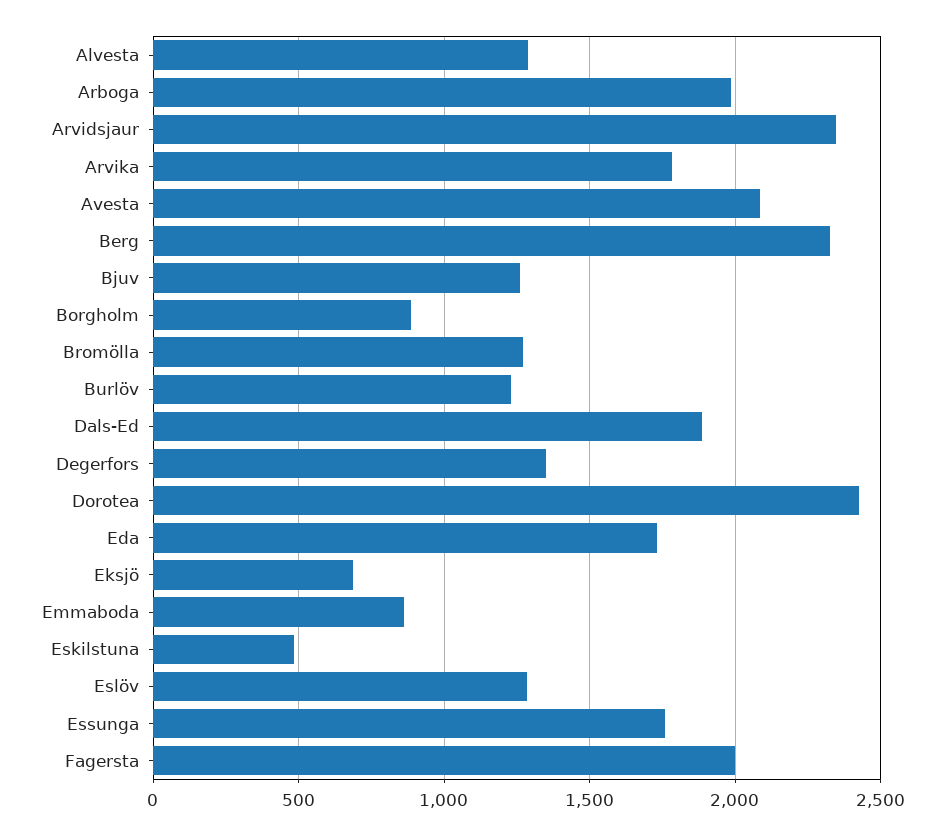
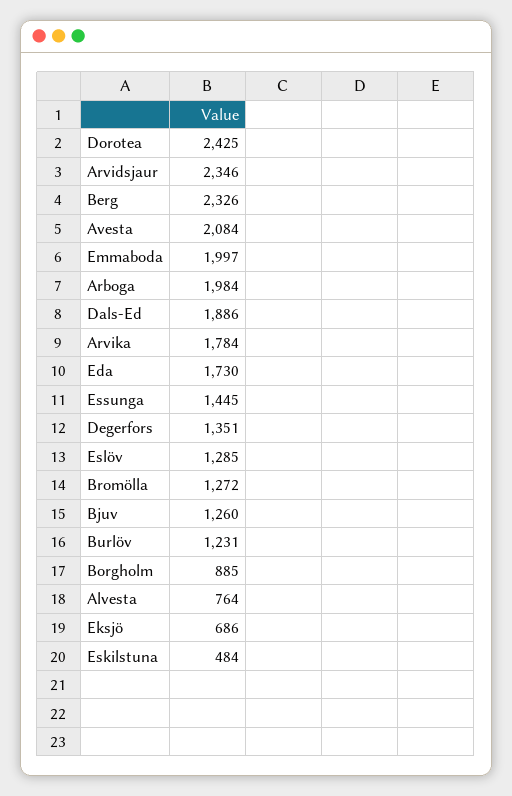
Alvesta: 1300 -> 764
Emmaboda: 850 -> 1997
Essunga: 1750 -> 1445
Fagersta: 2000 -> none

